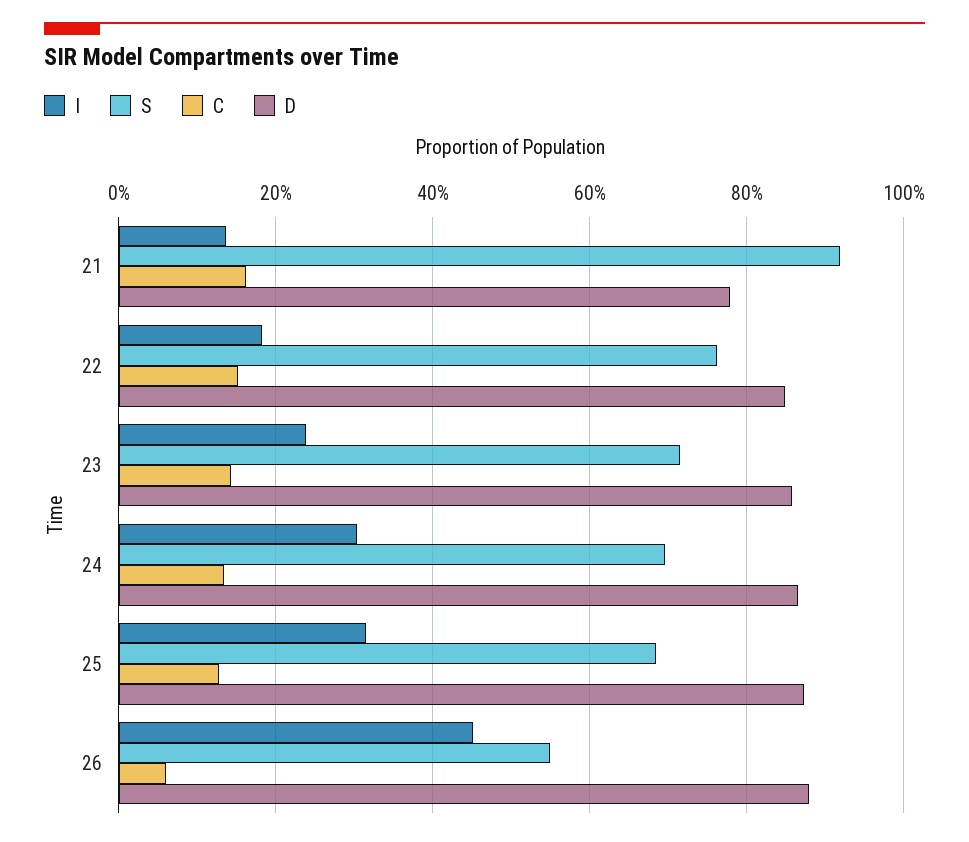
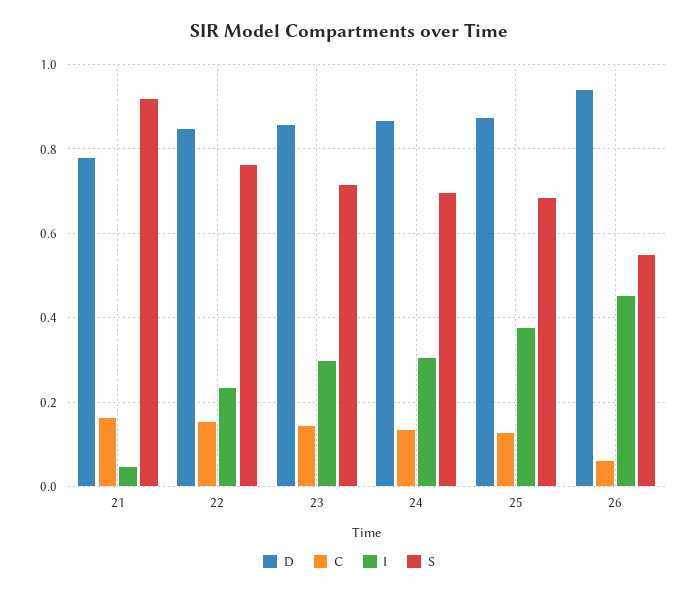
I, 21: 0.14 -> 0.04
I, 22: 0.18 -> 0.24
I, 23: 0.24 -> 0.3
I, 25: 0.32 -> 0.38
D, 26: 0.88 -> 0.94

